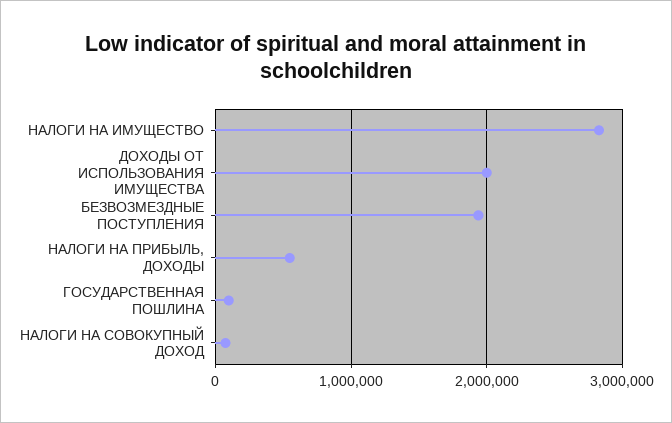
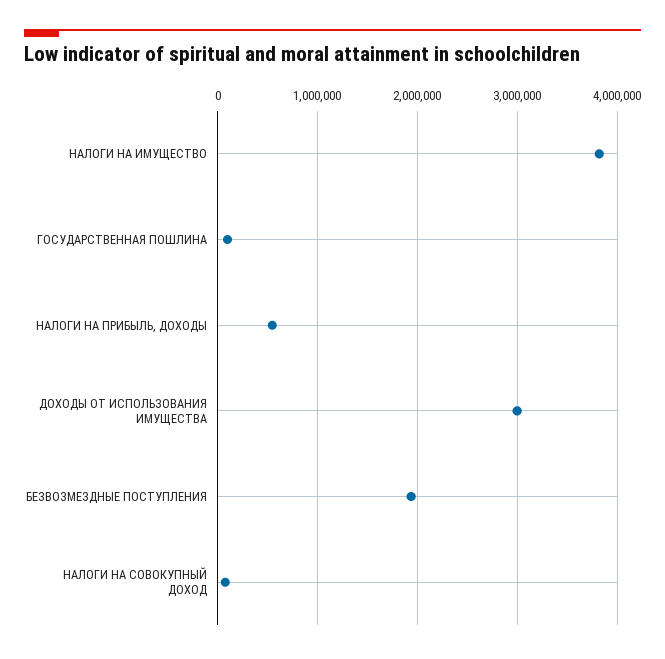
НАЛОГИ НА ИМУЩЕСТВО: 2800000 -> 3800000
ДОХОДЫ ОТ ИСПОЛЬЗОВАНИЯ ИМУЩЕСТВА: 2000000 -> 3000000

